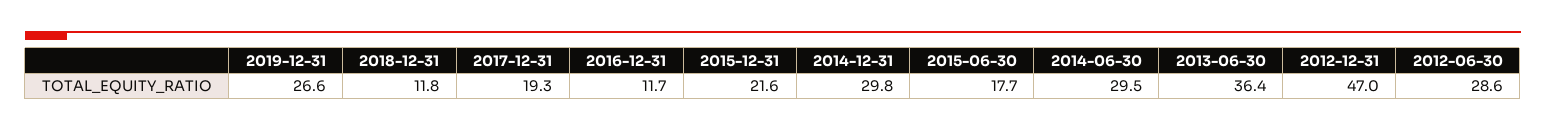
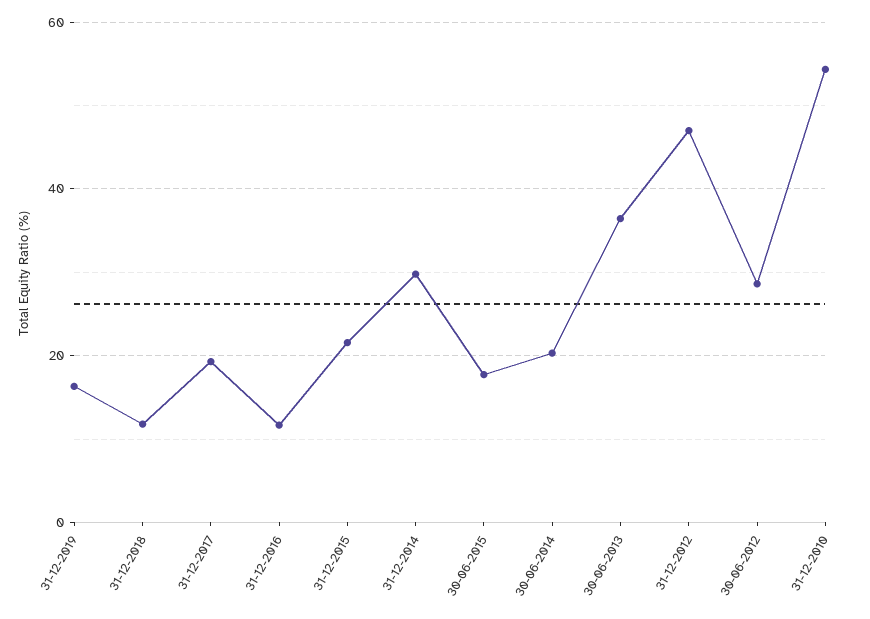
2019-12-31: 26.6 -> 16
2014-06-30: 29.5 -> 20
31-12-2010: none -> 54

